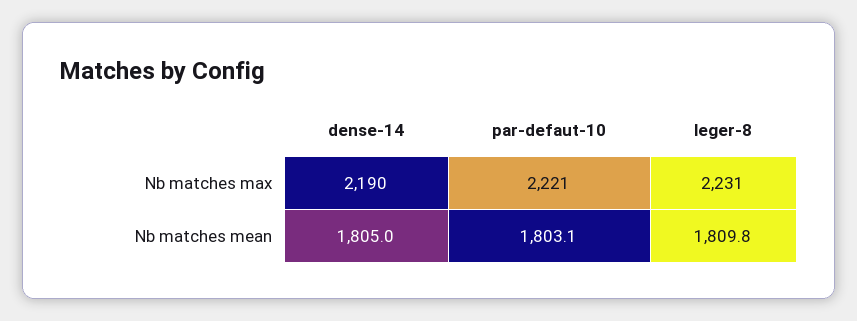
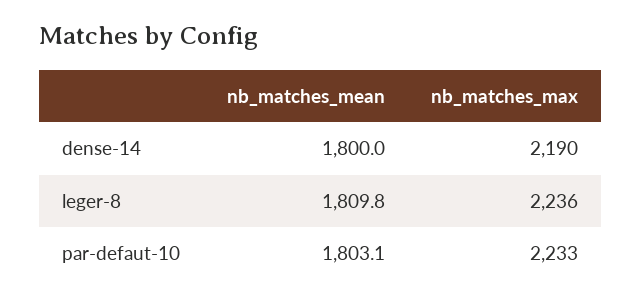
par-defaut-10, Nb matches max: 2221 -> 2233
leger-8, Nb matches max: 2231 -> 2236
dense-14, Nb matches mean: 1805 -> 1800

